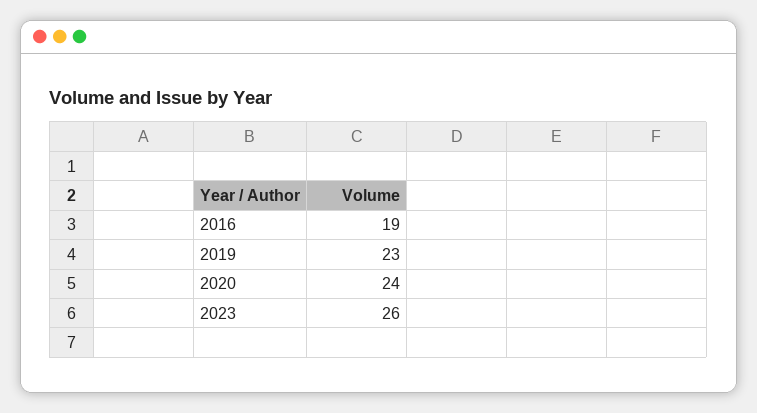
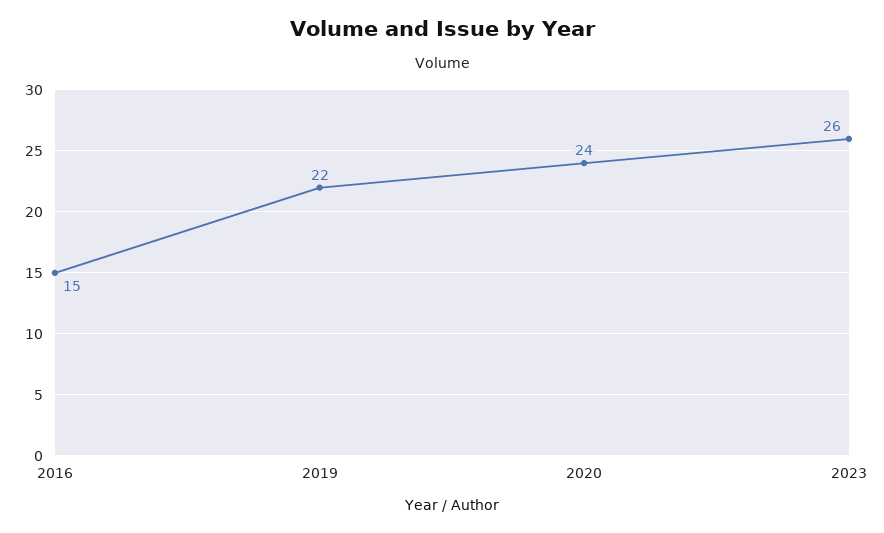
2016: 19 -> 15
2019: 23 -> 22

